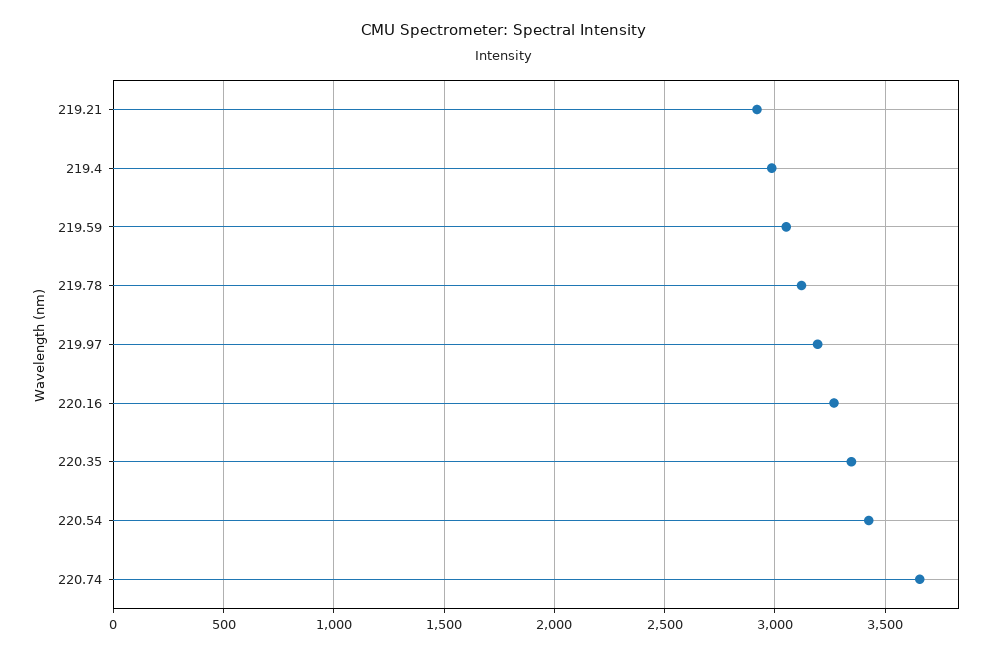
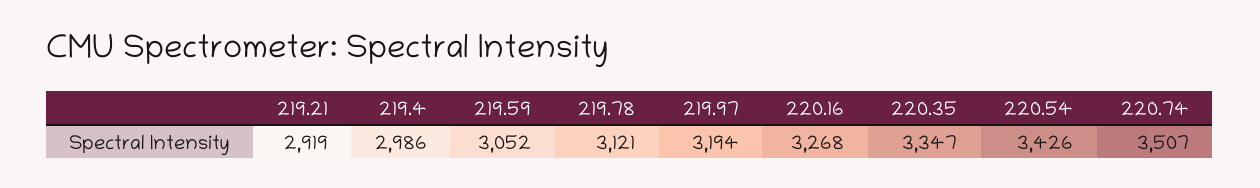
220.74: 3650 -> 3507

